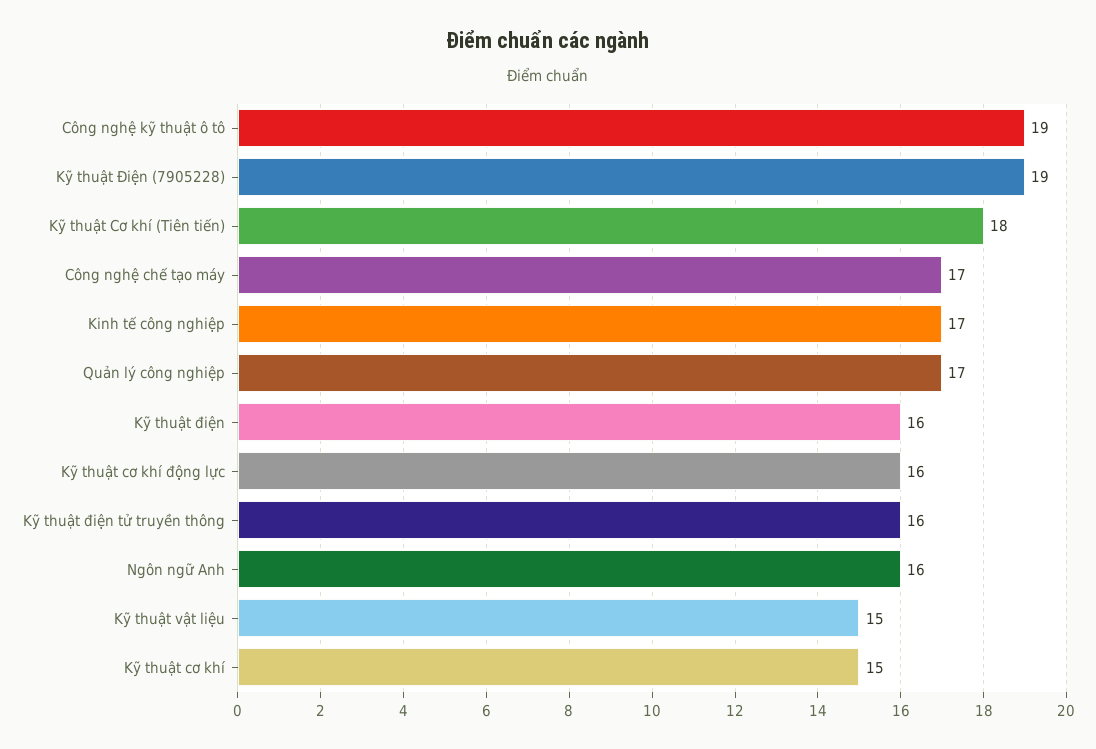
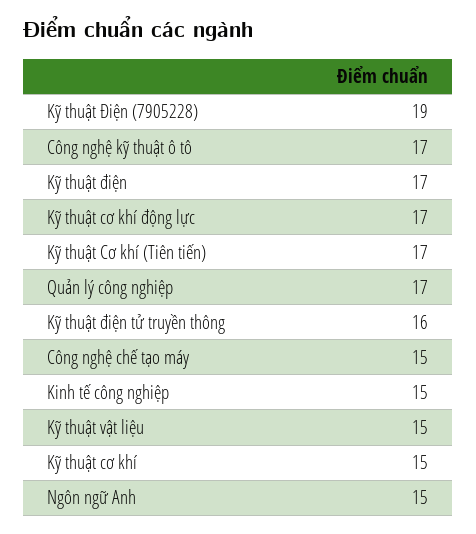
Công nghệ kỹ thuật ô tô: 19 -> 17
Kỹ thuật Cơ khí (Tiên tiến): 18 -> 17
Công nghệ chế tạo máy: 17 -> 15
Kinh tế công nghiệp: 17 -> 15
Kỹ thuật điện: 16 -> 17
Kỹ thuật cơ khí động lực: 16 -> 17
Ngôn ngữ Anh: 16 -> 15

